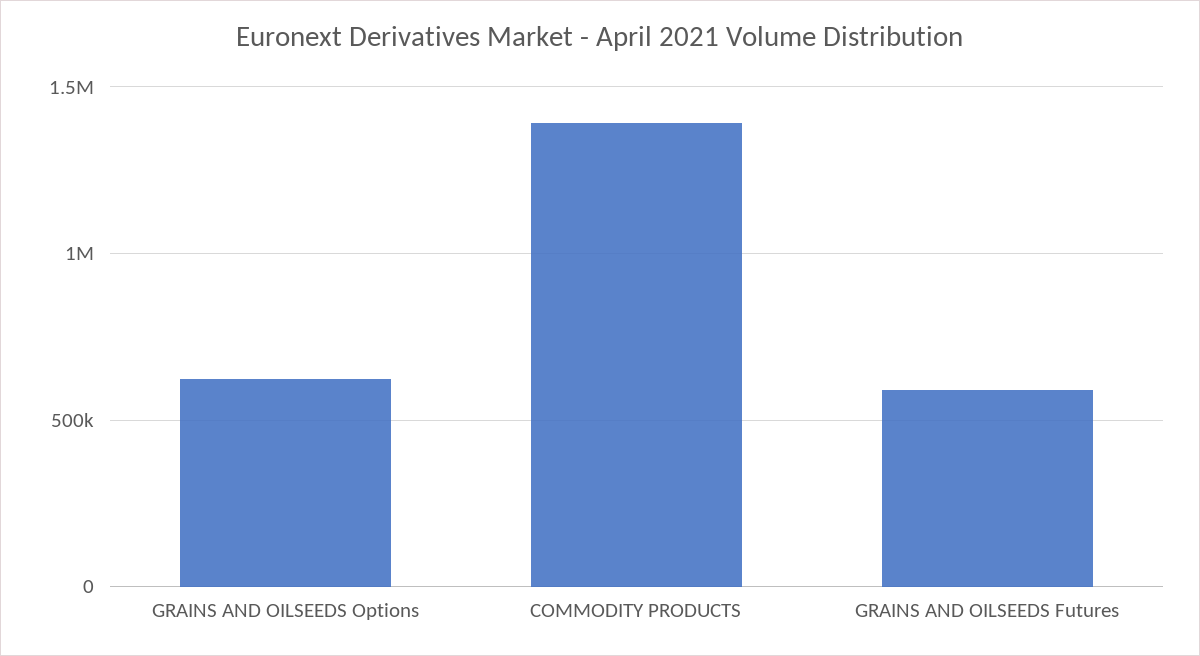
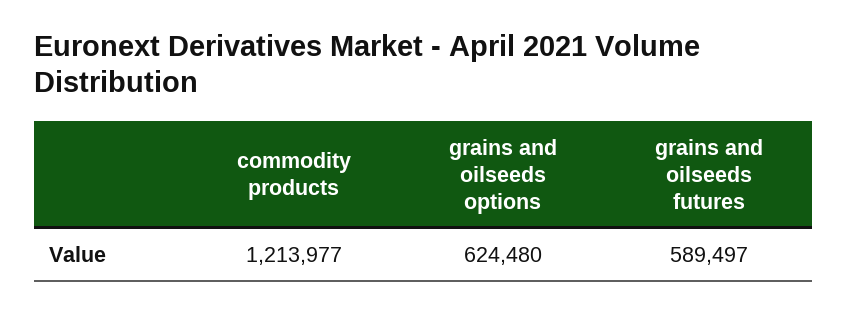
COMMODITY PRODUCTS: 1400000 -> 1213977

